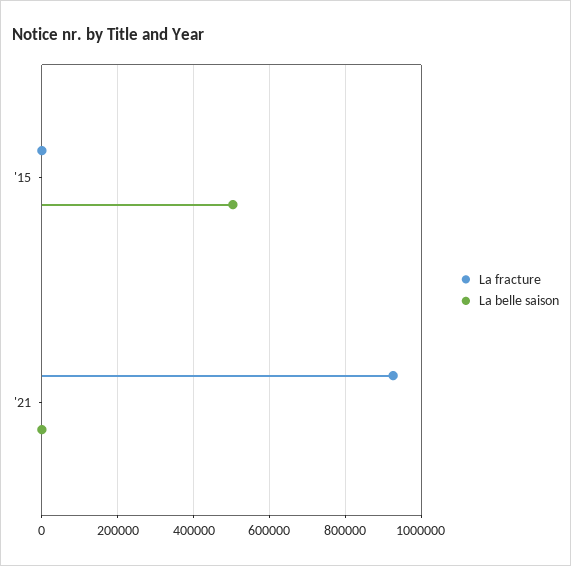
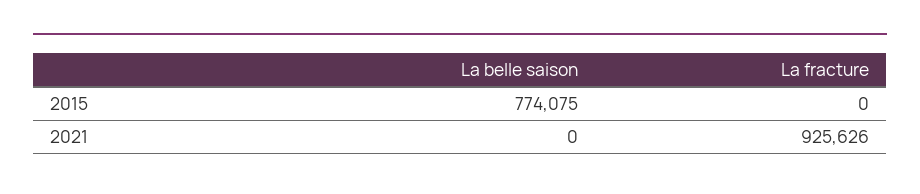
La belle saison, '15: 500000 -> 774075

